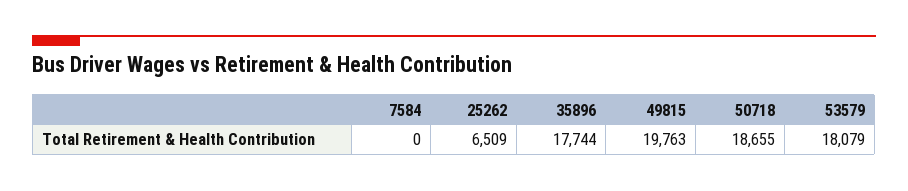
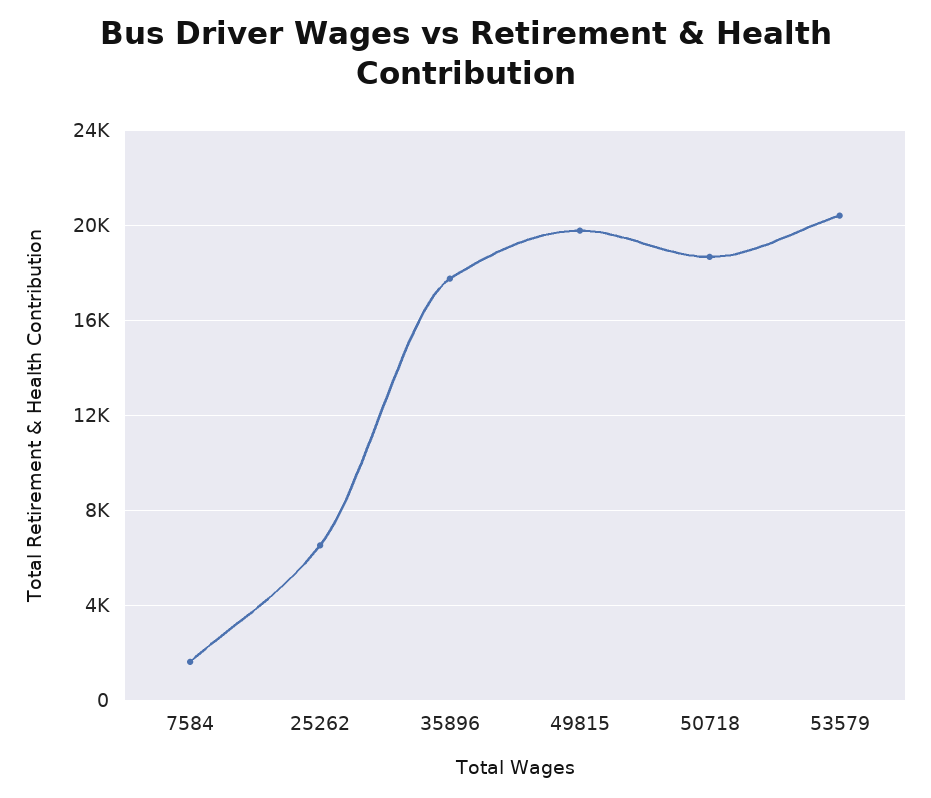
7584: 0 -> 1500
53579: 18079 -> 20500

